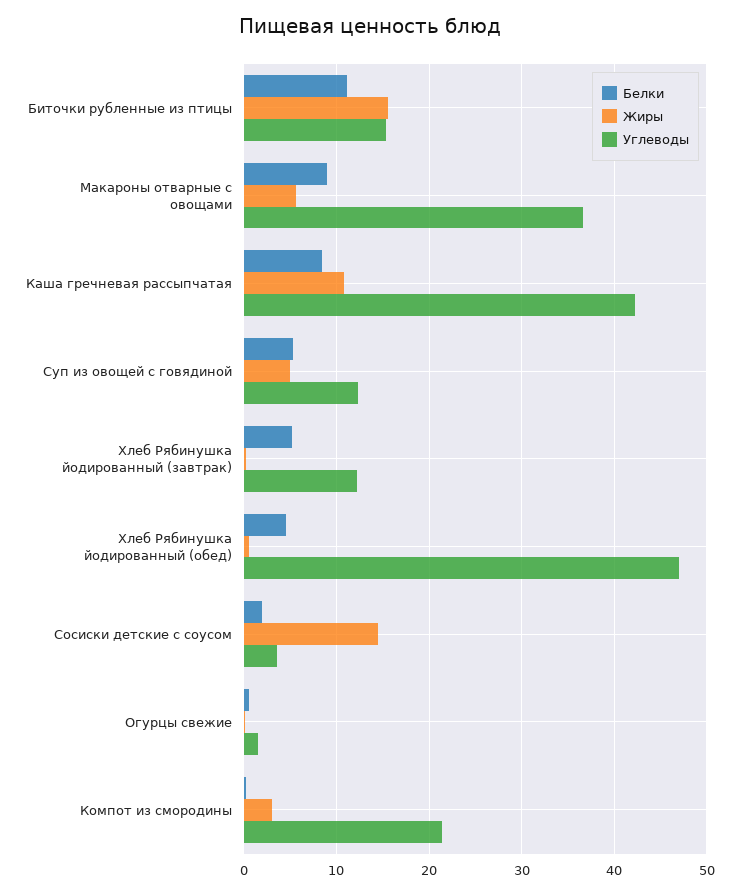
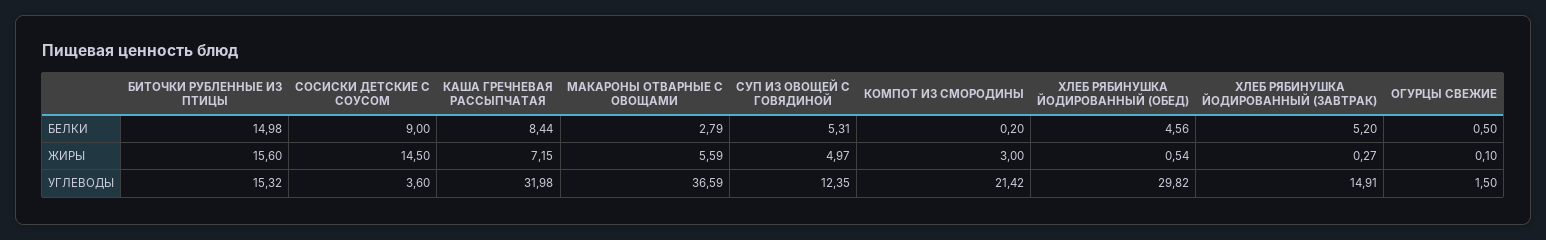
Белки, Биточки рубленные из птицы: 11 -> 14.98
Белки, Макароны отварные с овощами: 9 -> 2.79
Жиры, Каша гречневая рассыпчатая: 11 -> 7.15
Углеводы, Каша гречневая рассыпчатая: 42 -> 31.98
Углеводы, Хлеб Рябинушка йодированный (завтрак): 12 -> 14.91
Углеводы, Хлеб Рябинушка йодированный (обед): 47 -> 29.82
Белки, Сосиски детские с соусом: 2 -> 9

